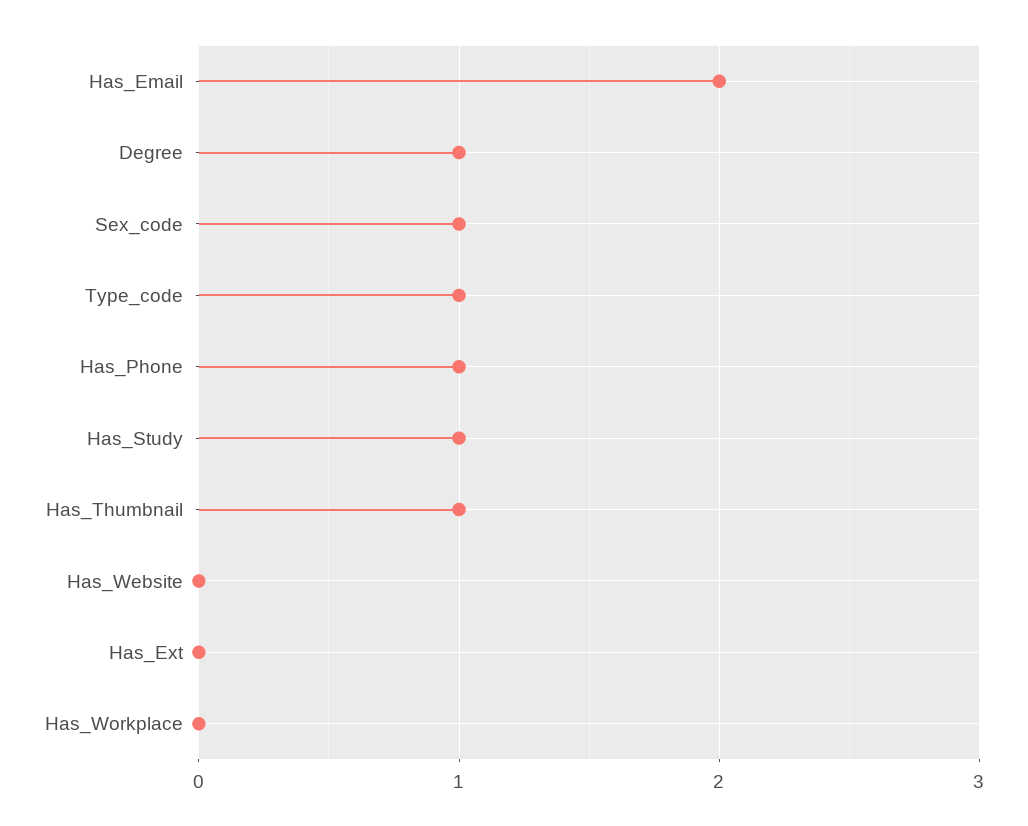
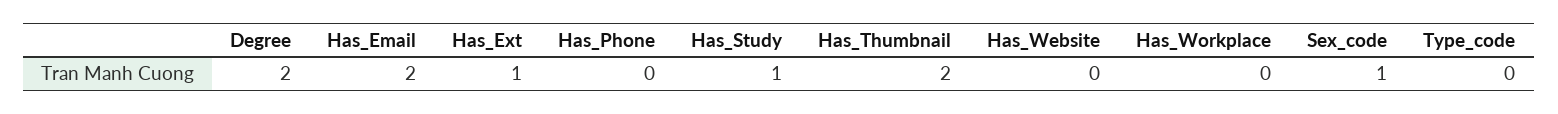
Degree: 1 -> 2
Type_code: 1 -> 0
Has_Phone: 1 -> 0
Has_Thumbnail: 1 -> 2
Has_Ext: 0 -> 1

